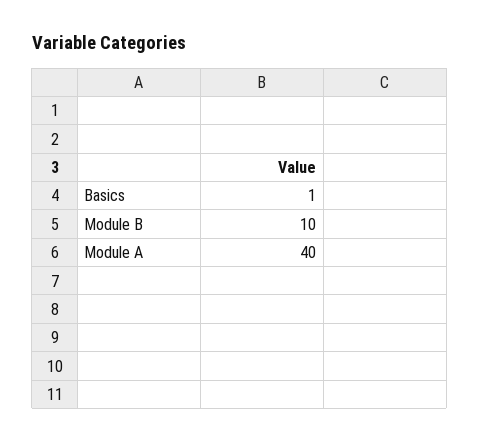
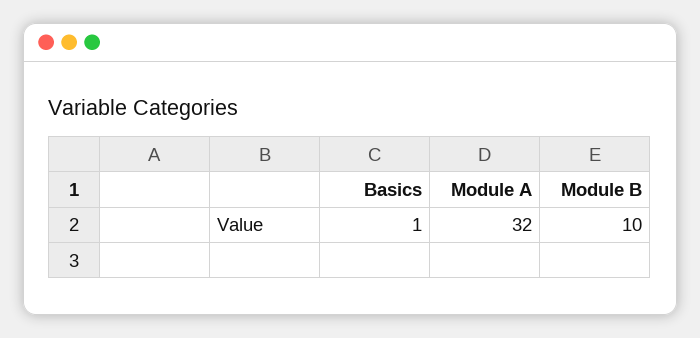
Module A: 40 -> 32

